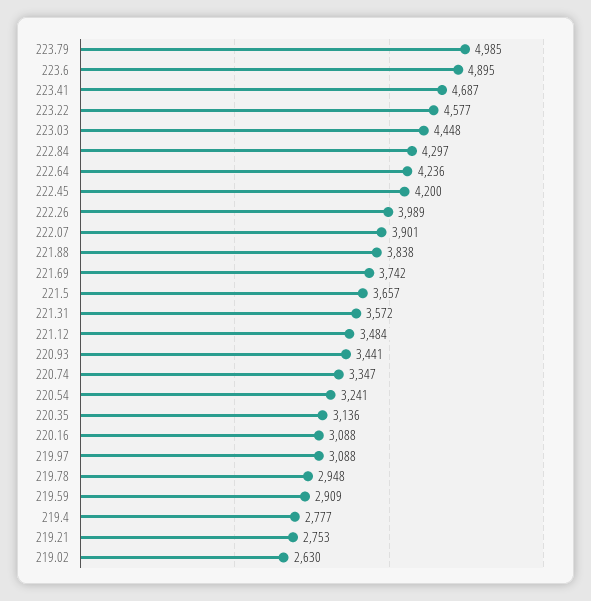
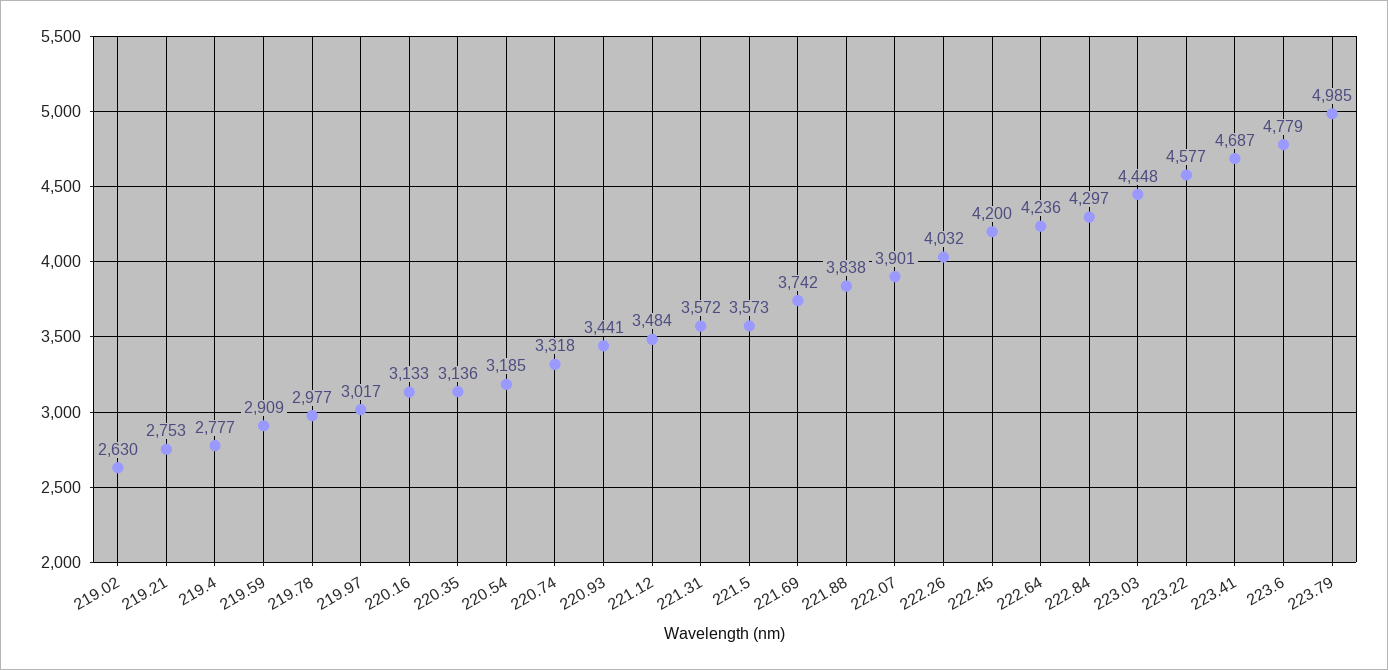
223.6: 4895 -> 4779
222.26: 3989 -> 4032
221.5: 3657 -> 3573
220.74: 3347 -> 3318
220.54: 3241 -> 3185
220.16: 3088 -> 3133
219.97: 3088 -> 3017
219.78: 2948 -> 2977

